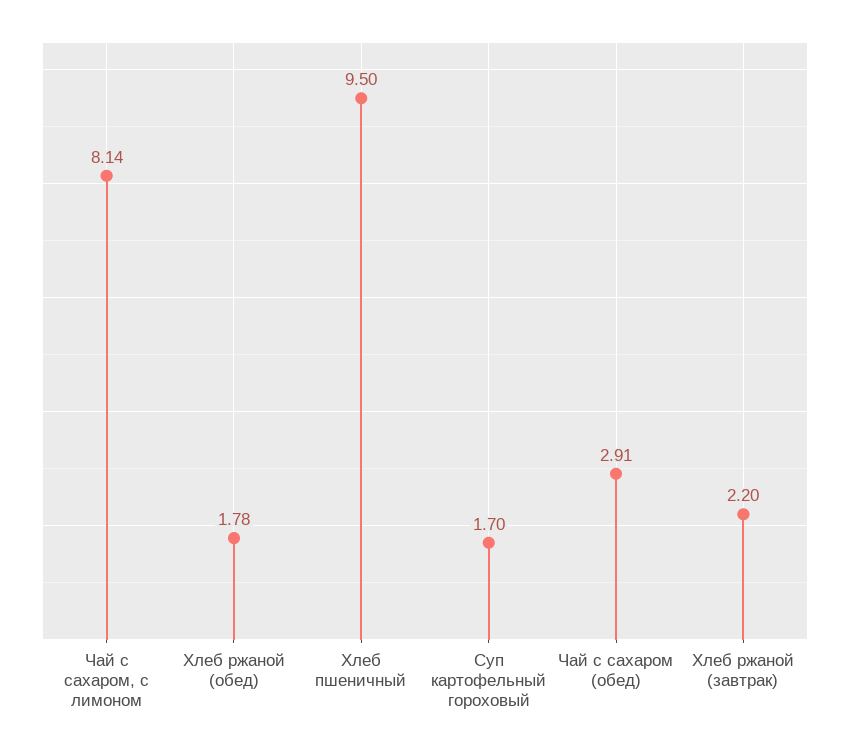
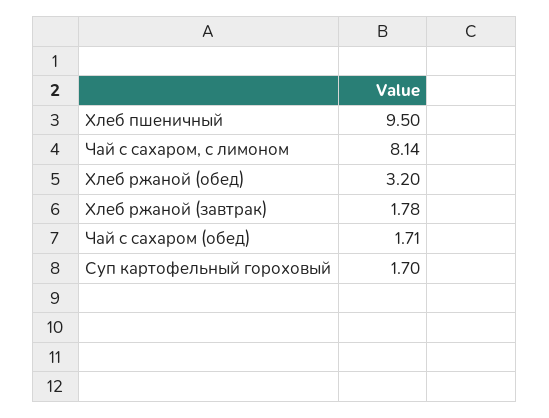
Хлеб ржаной (обед): 1.78 -> 3.2
Чай с сахаром (обед): 2.91 -> 1.71
Хлеб ржаной (завтрак): 2.2 -> 1.78

